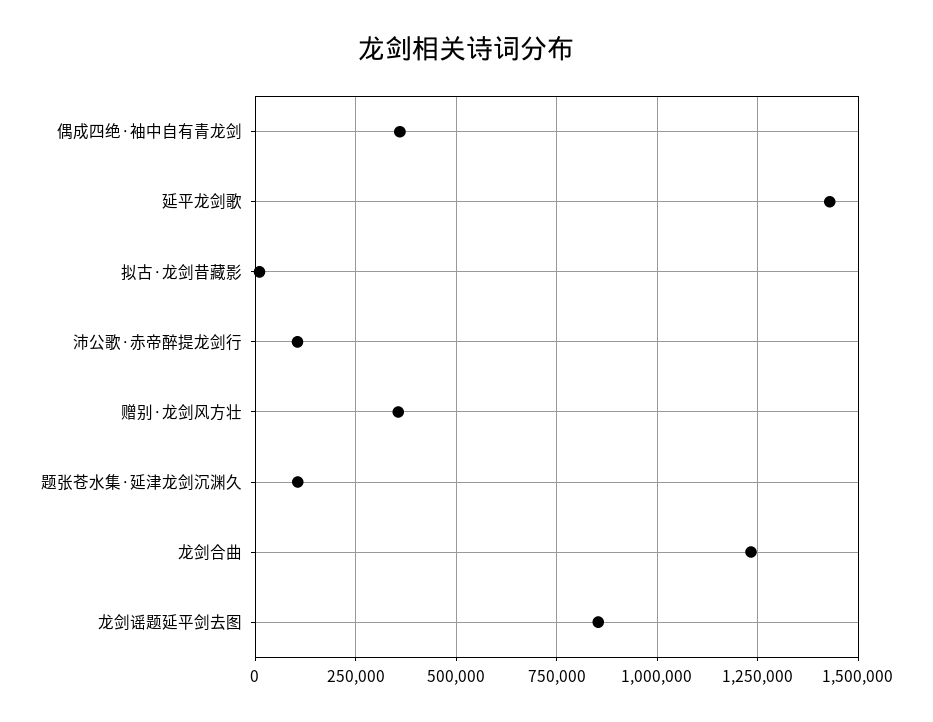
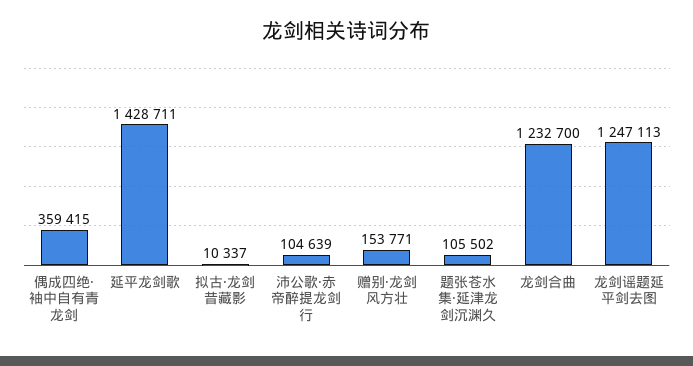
赠别·龙剑风方壮: 350000 -> 153771
龙剑谣题延平剑去图: 850000 -> 1247113

